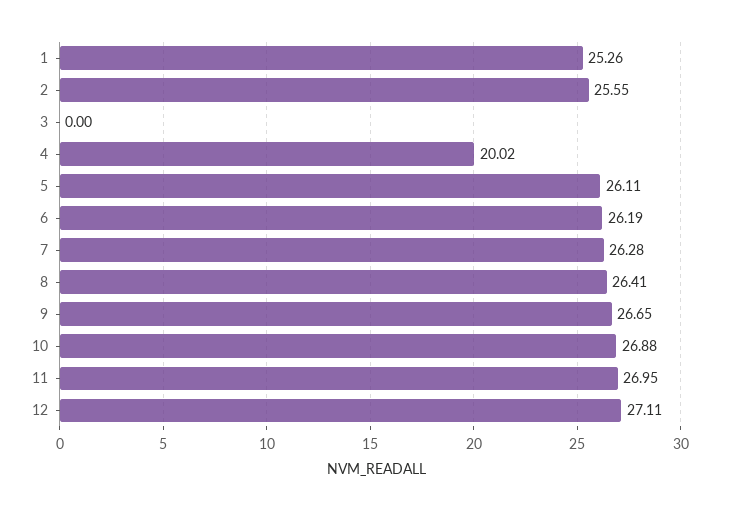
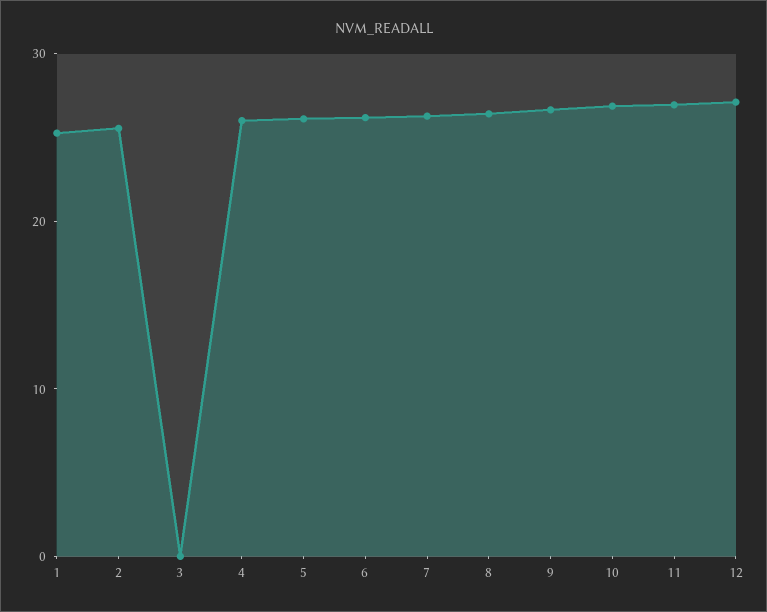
4: 20.02 -> 26

